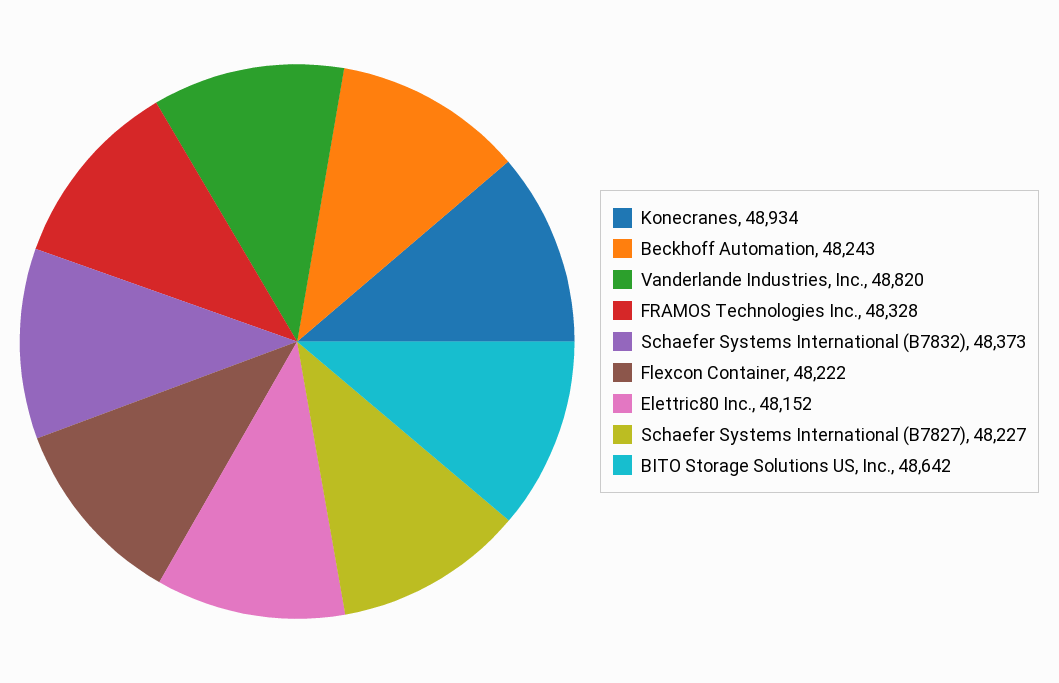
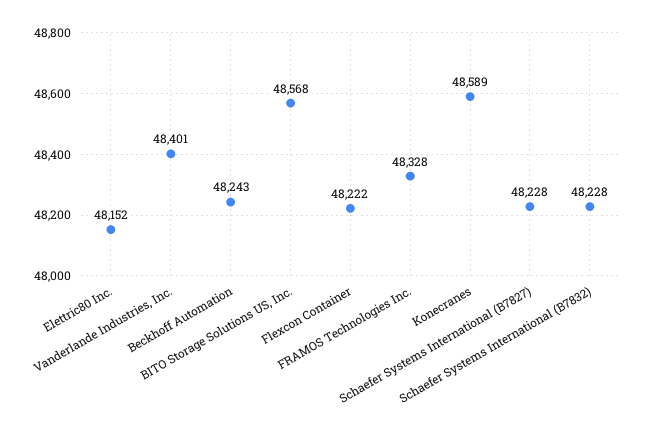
Konecranes: 48934 -> 48589
Vanderlande Industries, Inc.: 48820 -> 48401
Schaefer Systems International (B7832): 48373 -> 48228
Schaefer Systems International (B7827): 48227 -> 48228
BITO Storage Solutions US, Inc.: 48642 -> 48568

